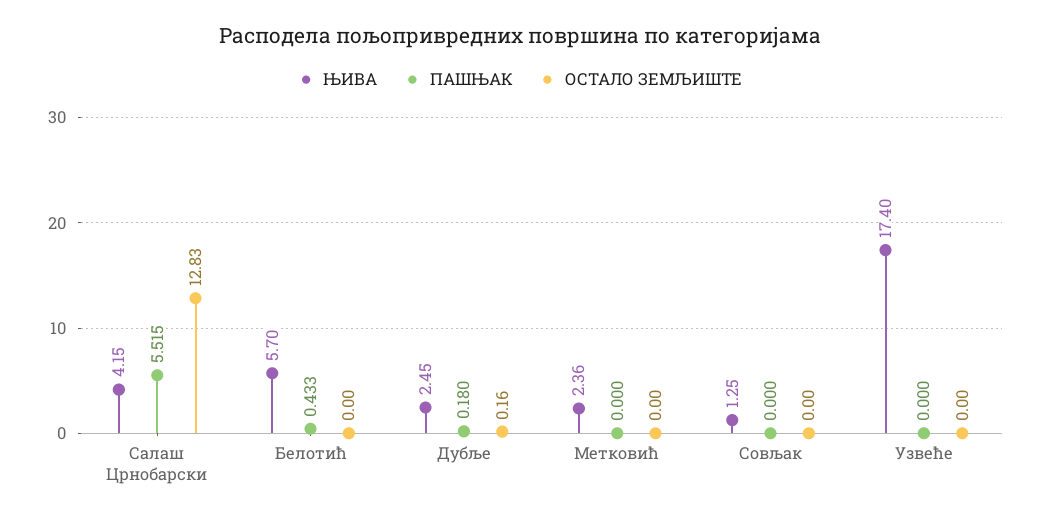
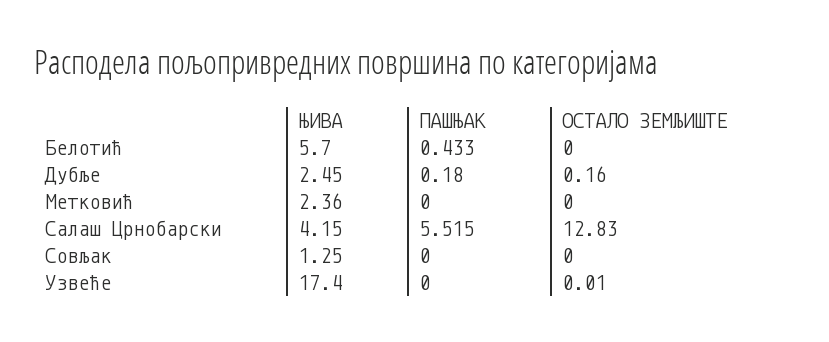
ОСТАЛО ЗЕМЉИШТЕ, Узвеће: 0 -> 0.01

